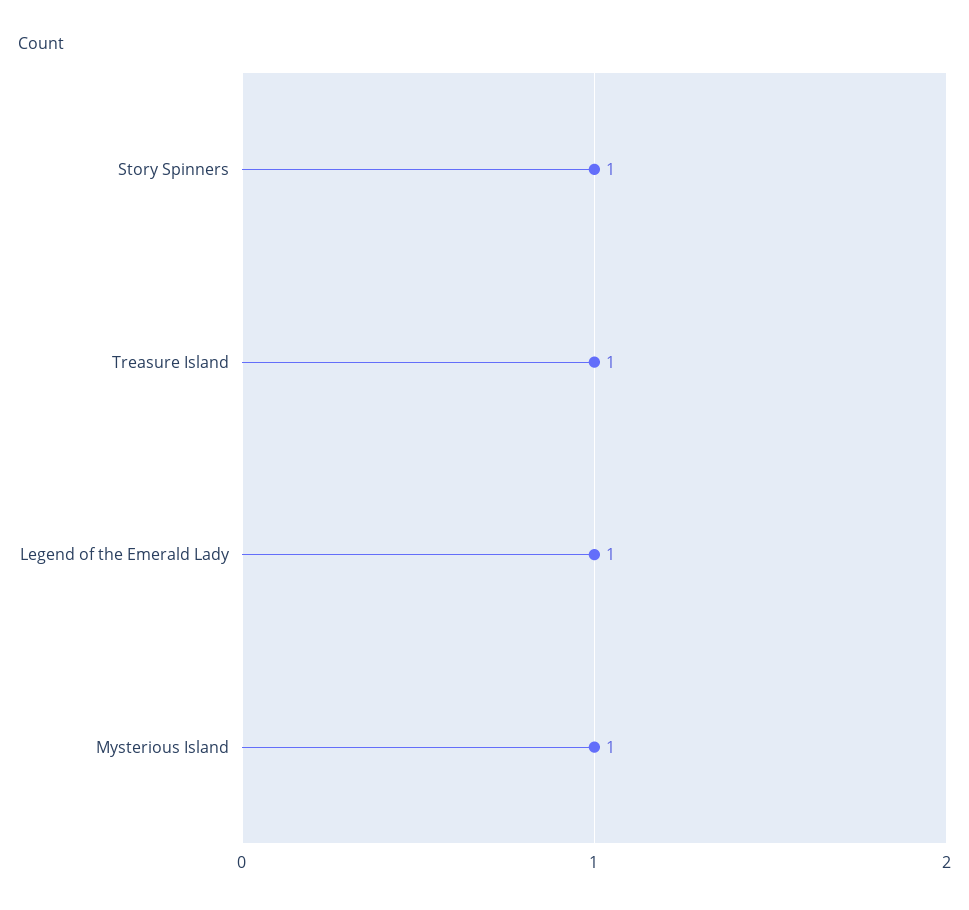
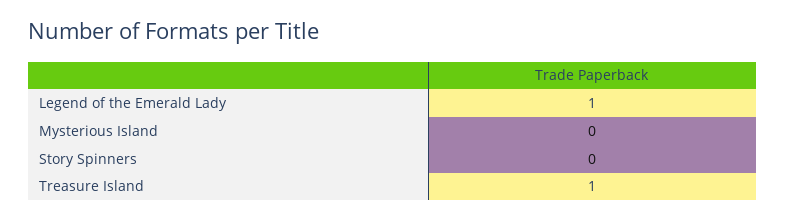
Story Spinners: 1 -> 0
Mysterious Island: 1 -> 0

